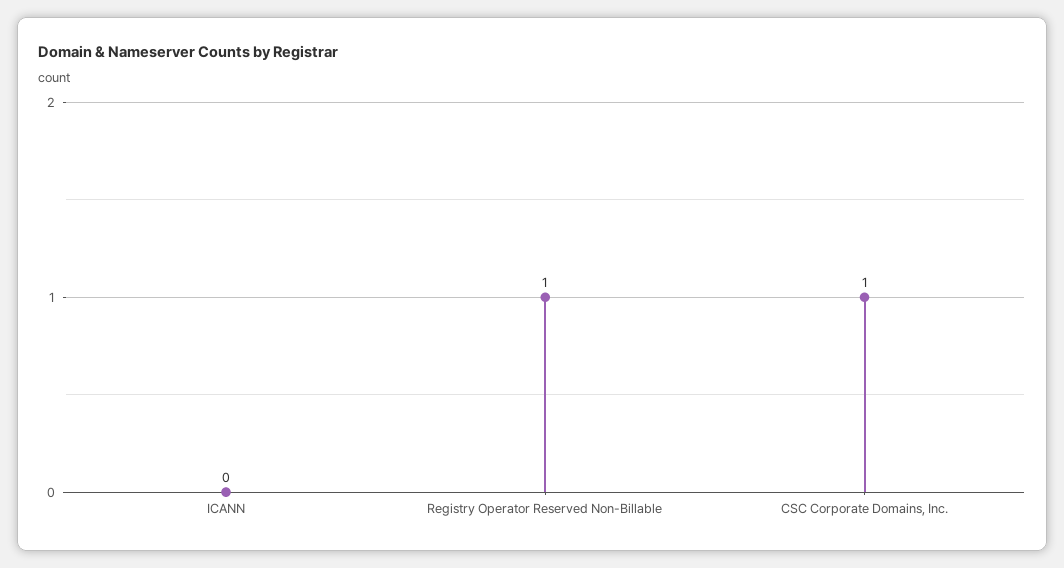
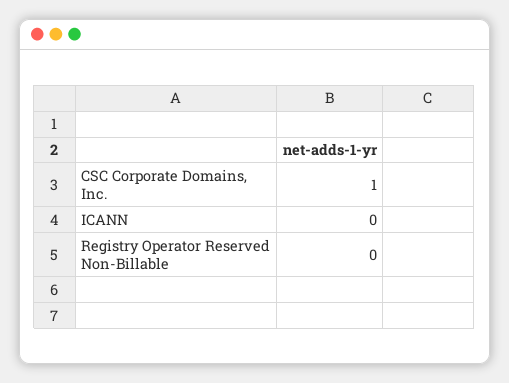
Registry Operator Reserved Non-Billable: 1 -> 0

